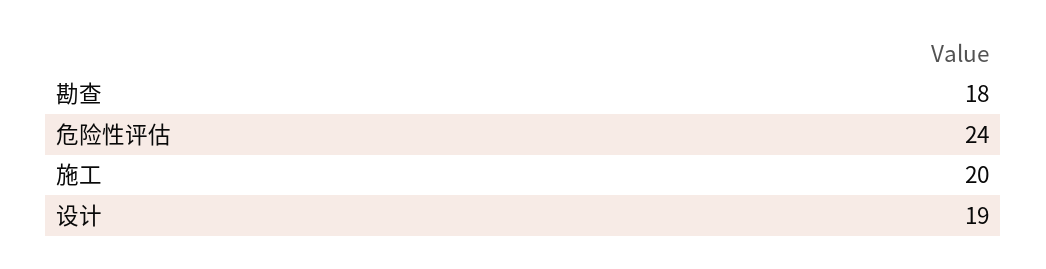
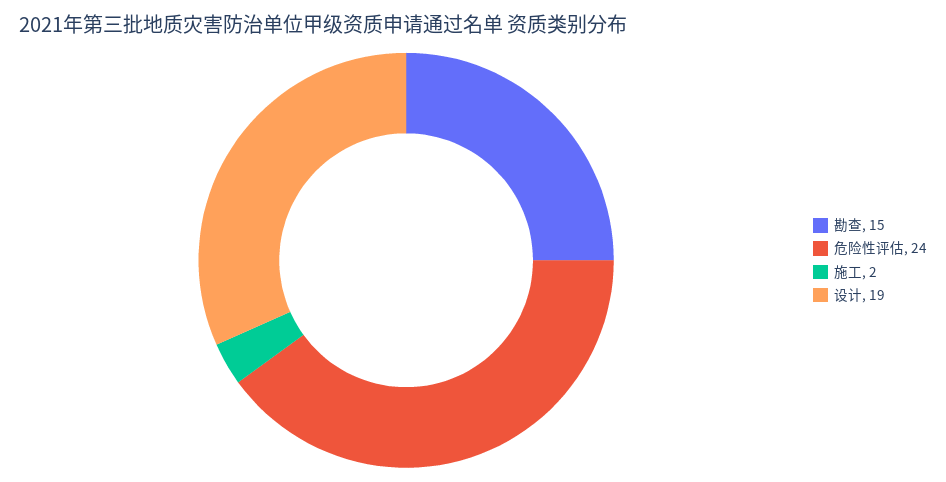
勘查: 18 -> 15
施工: 20 -> 2

